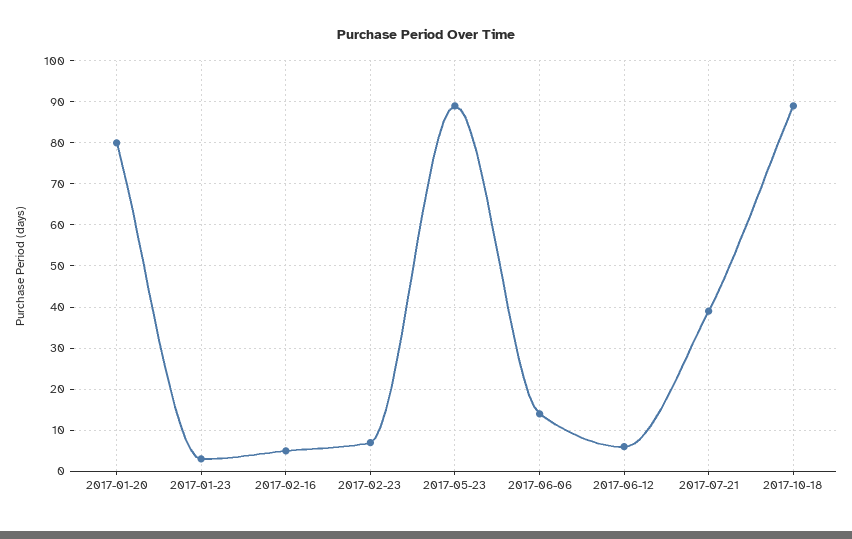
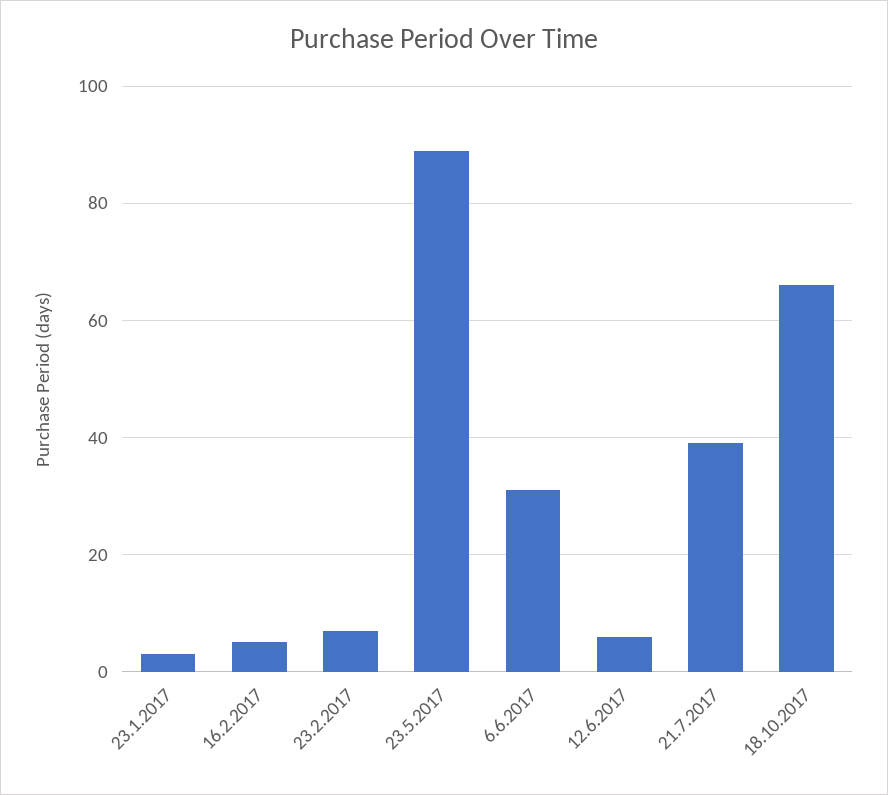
2017-01-20: 80 -> none
2017-06-06: 15 -> 30
2017-10-18: 90 -> 65

